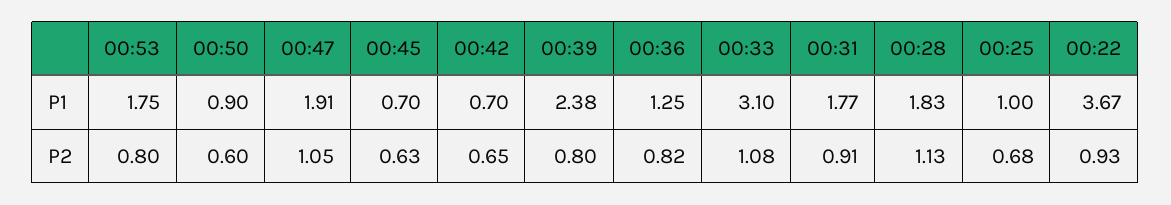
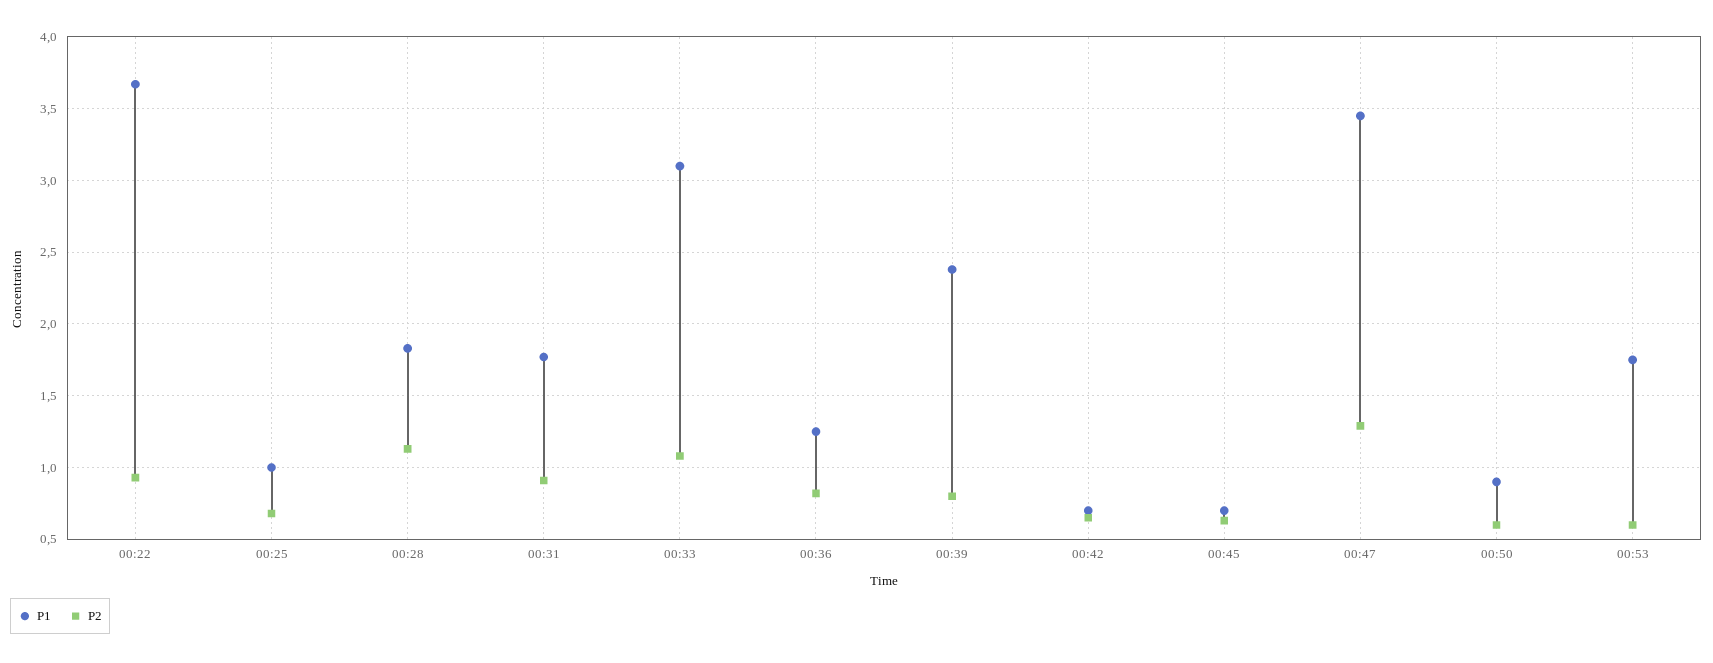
P1, 00:47: 1.91 -> 3.45
P2, 00:53: 0.8 -> 0.6
P2, 00:47: 1.05 -> 1.3

